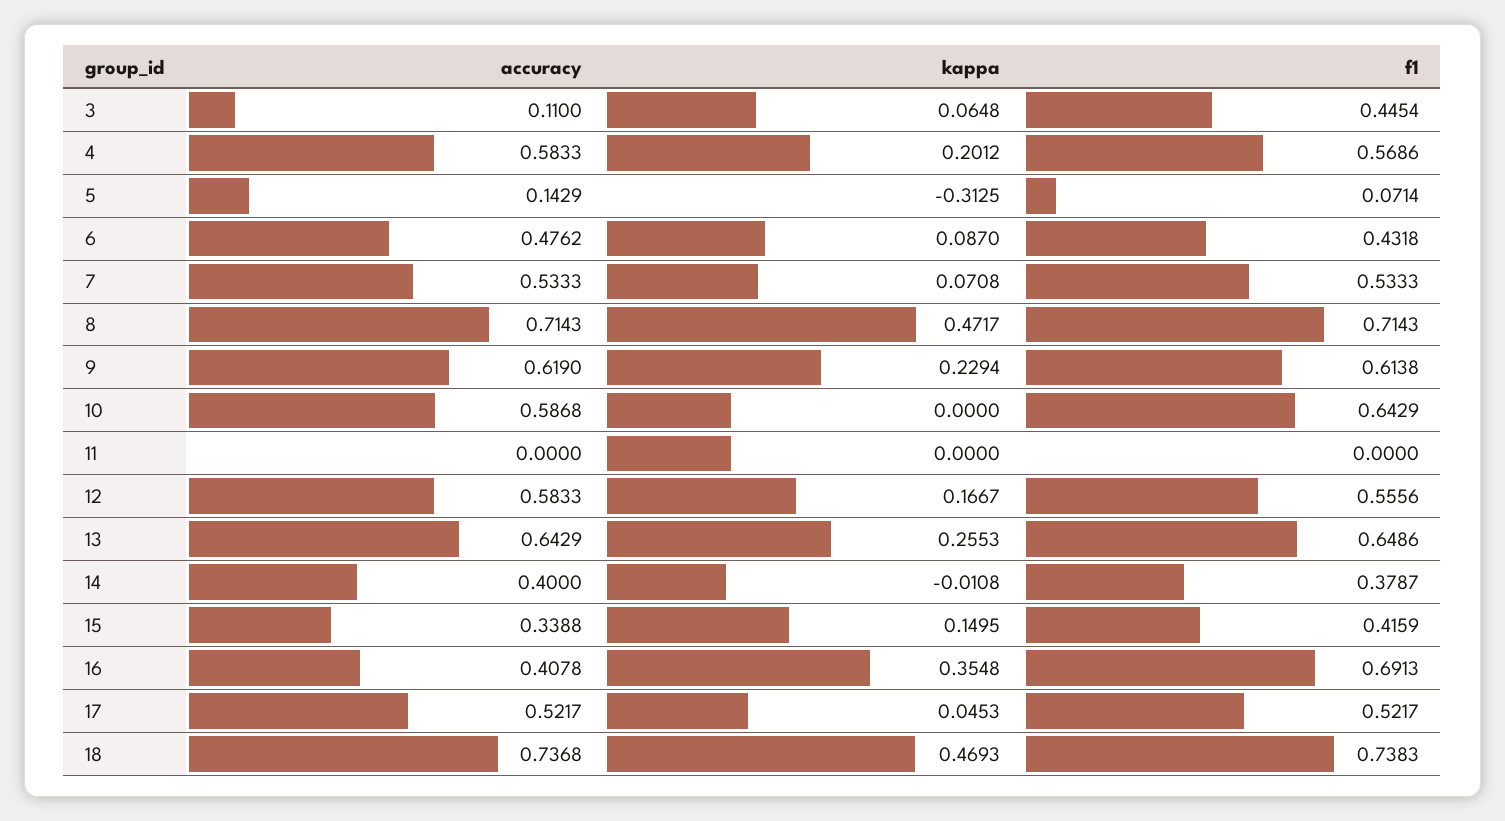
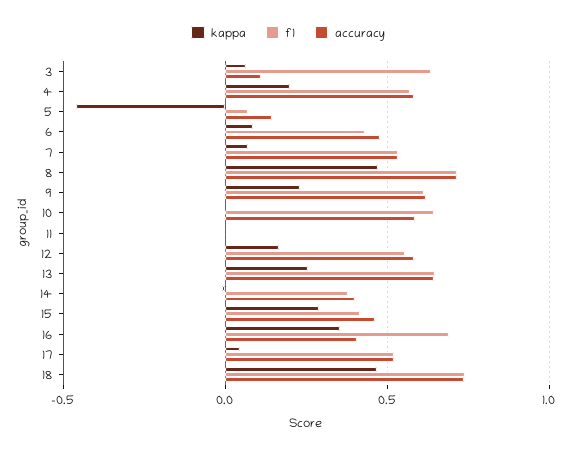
f1, 3: 0.4454 -> 0.65
kappa, 5: -0.3125 -> -0.45
accuracy, 15: 0.3388 -> 0.45
kappa, 15: 0.1495 -> 0.3

